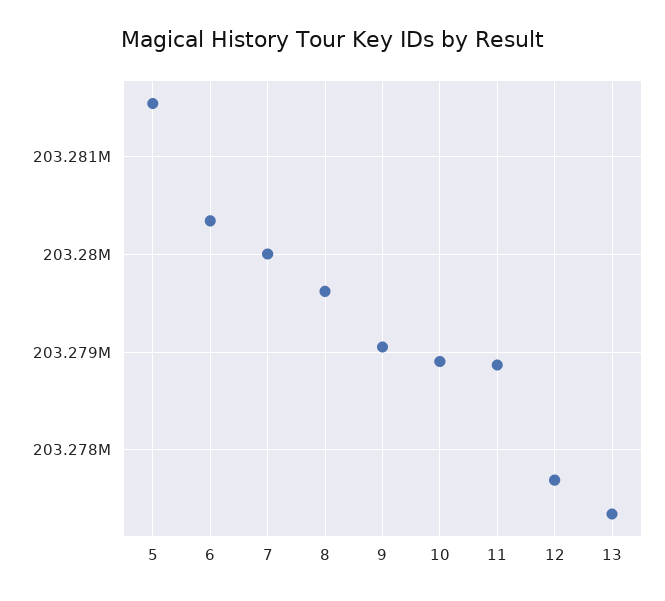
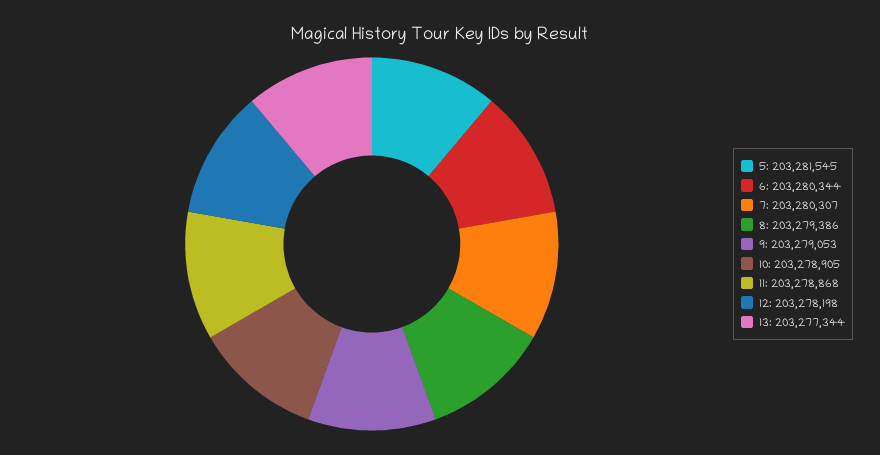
7: 203280000 -> 203280307
8: 203279600 -> 203279386
12: 203277700 -> 203278198

